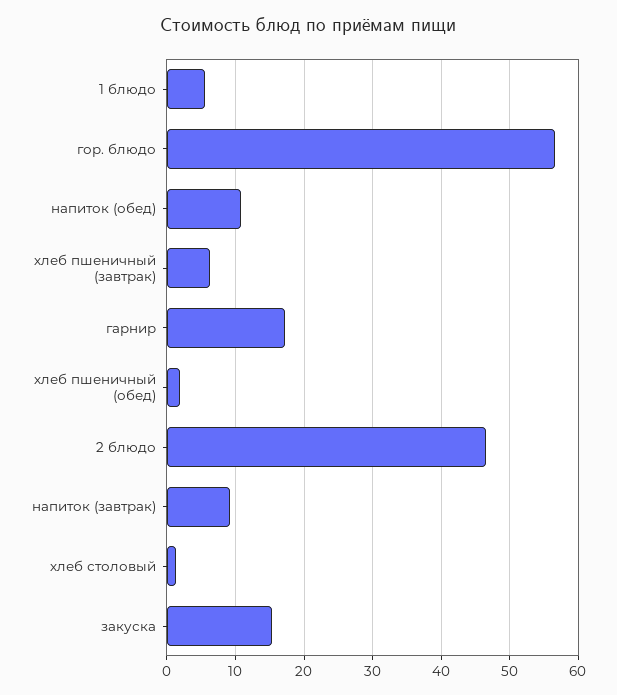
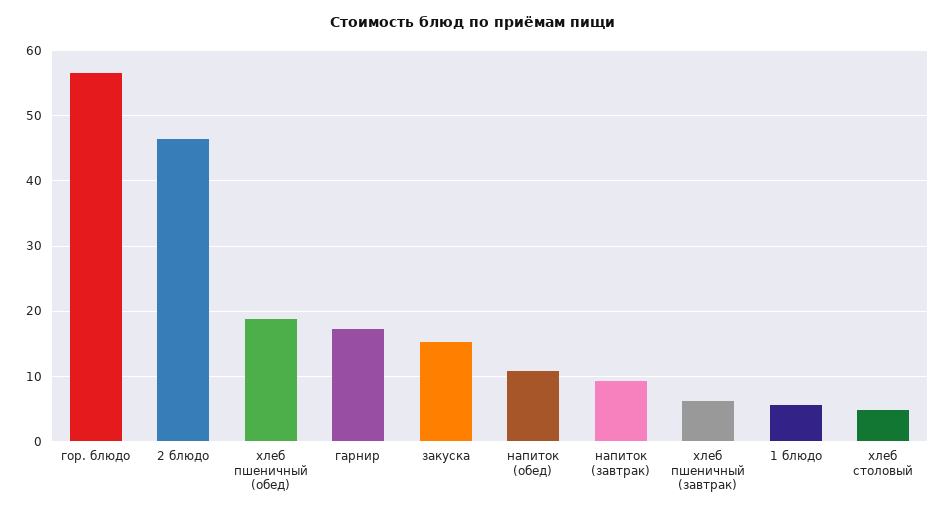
хлеб пшеничный (обед): 2 -> 19
хлеб столовый: 1 -> 5

